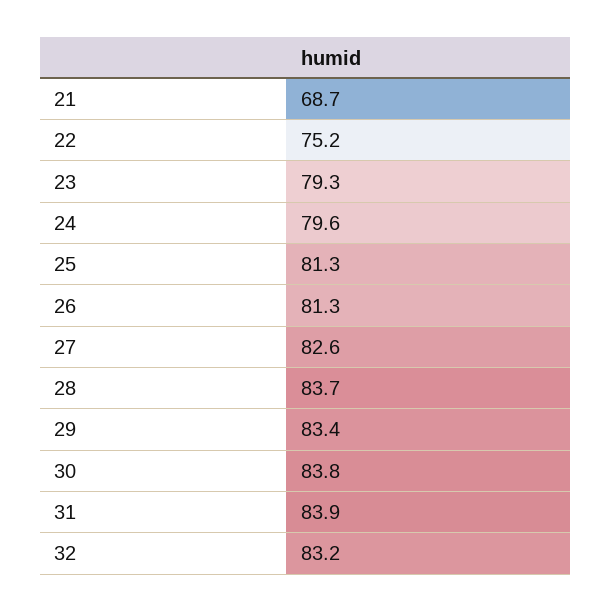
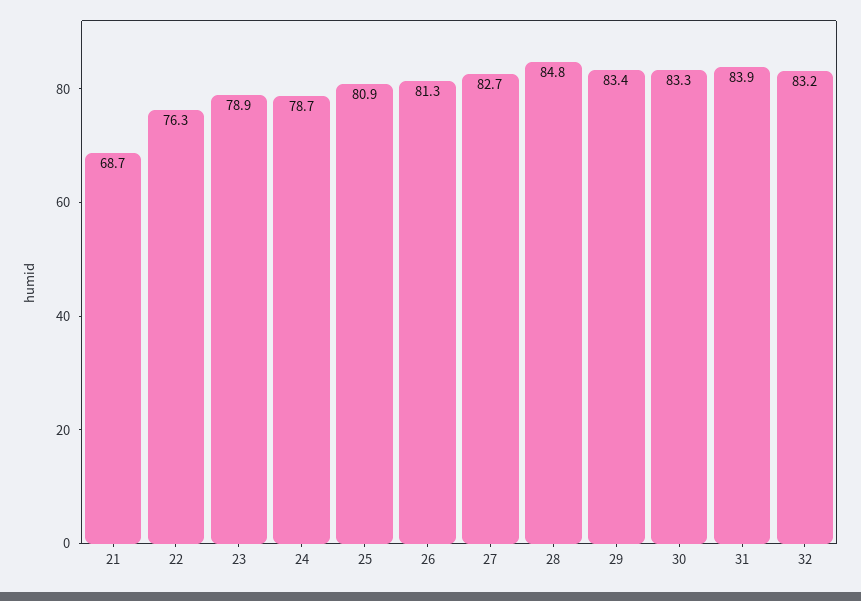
22: 75.2 -> 76.3
23: 79.3 -> 78.9
24: 79.6 -> 78.7
25: 81.3 -> 80.9
27: 82.6 -> 82.7
28: 83.7 -> 84.8
30: 83.8 -> 83.3

